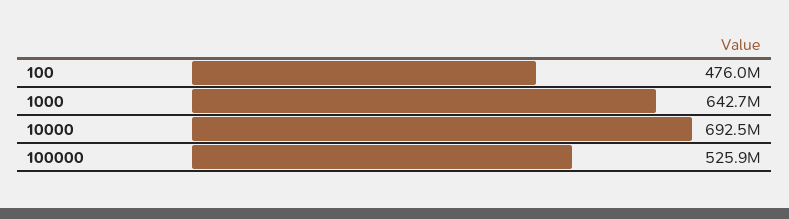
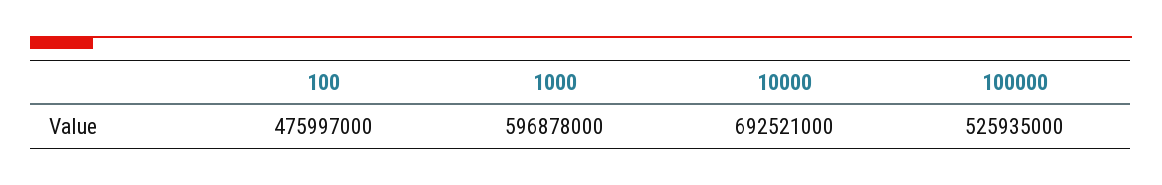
1000: 642700000 -> 596878000

